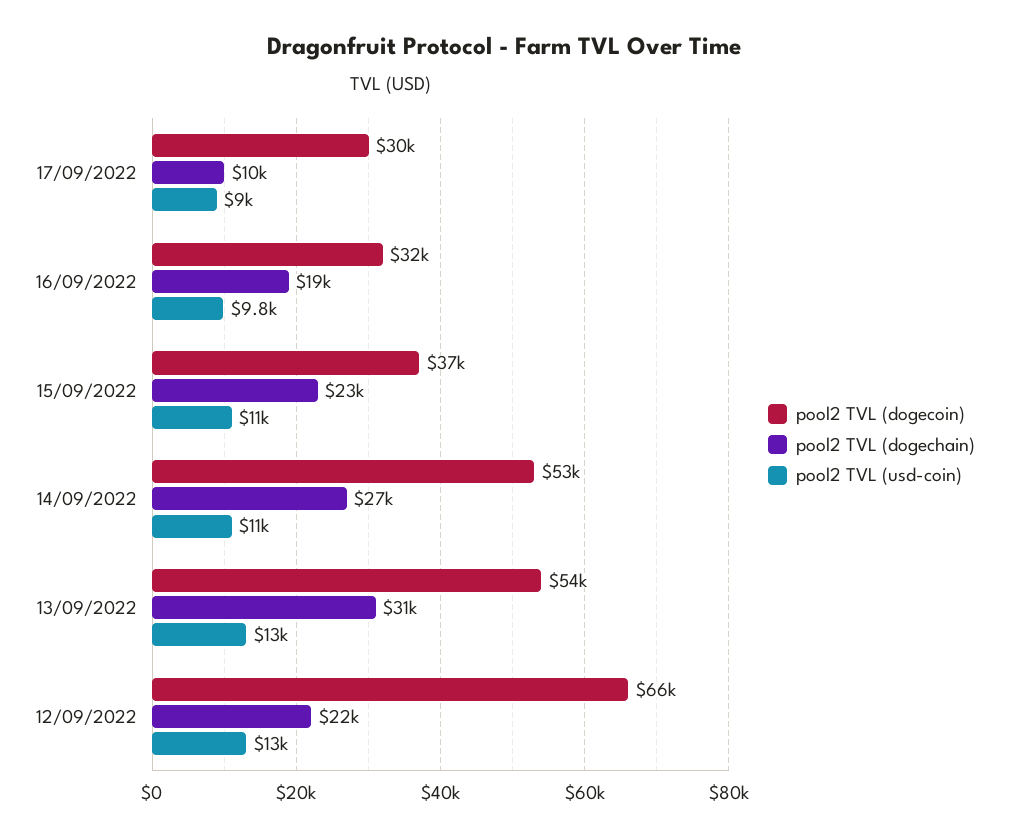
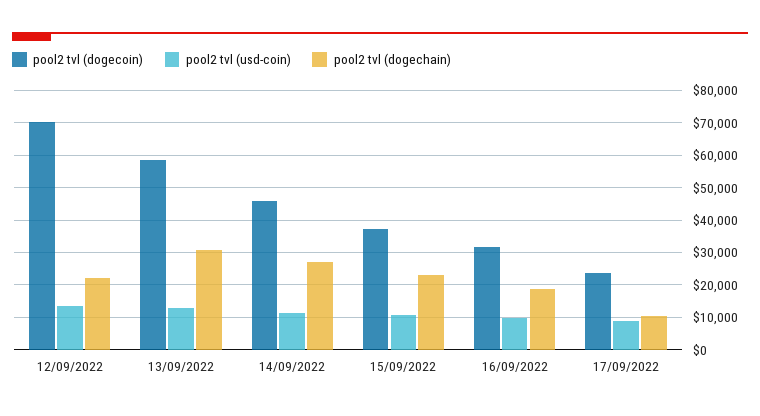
pool2 TVL (dogecoin), 17/09/2022: 30000 -> 24000
pool2 TVL (dogecoin), 14/09/2022: 53000 -> 46000
pool2 TVL (dogecoin), 13/09/2022: 54000 -> 58000
pool2 TVL (dogecoin), 12/09/2022: 66000 -> 70000

